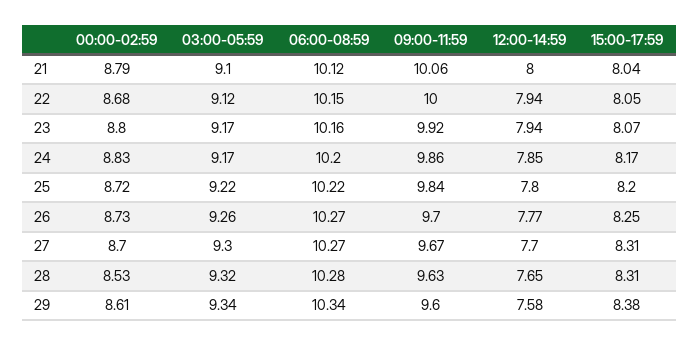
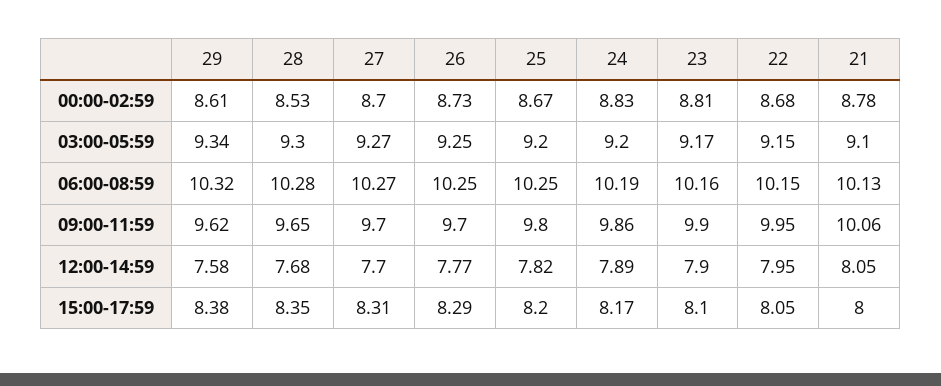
00:00-02:59, 21: 8.79 -> 8.78
06:00-08:59, 21: 10.12 -> 10.13
12:00-14:59, 21: 8 -> 8.05
15:00-17:59, 21: 8.04 -> 8
03:00-05:59, 22: 9.12 -> 9.15
09:00-11:59, 22: 10 -> 9.95
12:00-14:59, 22: 7.94 -> 7.95
00:00-02:59, 23: 8.8 -> 8.81
09:00-11:59, 23: 9.92 -> 9.9
12:00-14:59, 23: 7.94 -> 7.9
15:00-17:59, 23: 8.07 -> 8.1
03:00-05:59, 24: 9.17 -> 9.2
06:00-08:59, 24: 10.2 -> 10.19
12:00-14:59, 24: 7.85 -> 7.89
00:00-02:59, 25: 8.72 -> 8.67
03:00-05:59, 25: 9.22 -> 9.2
06:00-08:59, 25: 10.22 -> 10.25
09:00-11:59, 25: 9.84 -> 9.8
12:00-14:59, 25: 7.8 -> 7.82
03:00-05:59, 26: 9.26 -> 9.25
06:00-08:59, 26: 10.27 -> 10.25
15:00-17:59, 26: 8.25 -> 8.29
03:00-05:59, 27: 9.3 -> 9.27
09:00-11:59, 27: 9.67 -> 9.7
03:00-05:59, 28: 9.32 -> 9.3
09:00-11:59, 28: 9.63 -> 9.65
12:00-14:59, 28: 7.65 -> 7.68
15:00-17:59, 28: 8.31 -> 8.35
06:00-08:59, 29: 10.34 -> 10.32
09:00-11:59, 29: 9.6 -> 9.62

